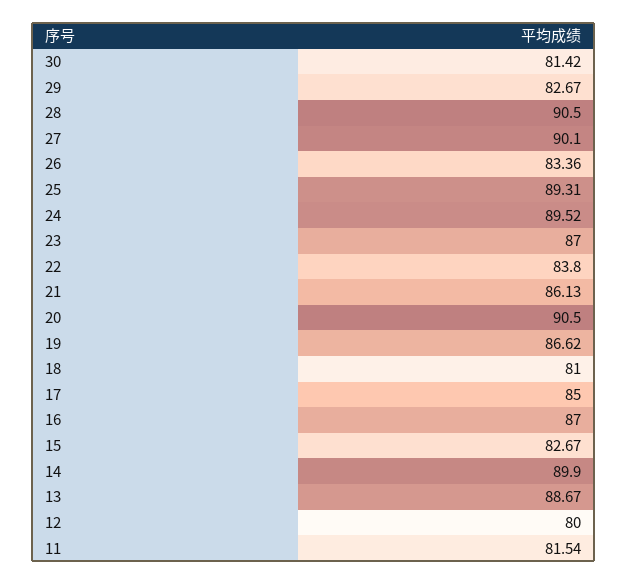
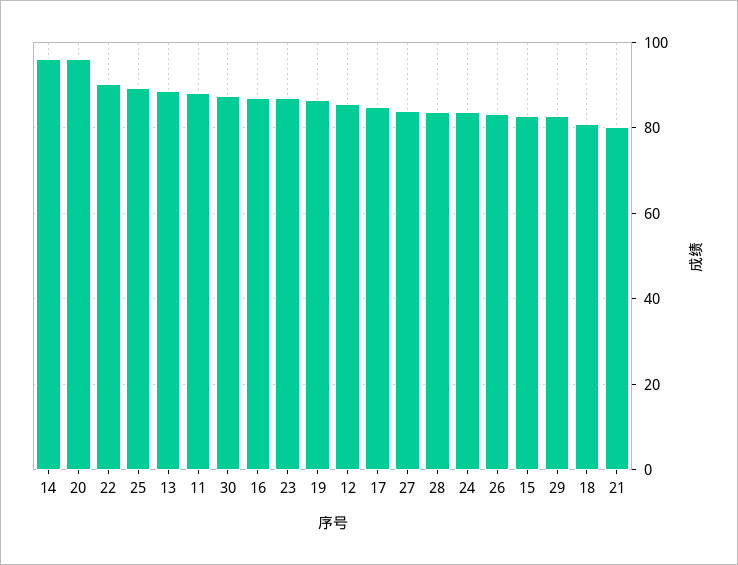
30: 81.42 -> 88
28: 90.5 -> 84
27: 90.1 -> 84
24: 89.52 -> 84
22: 83.8 -> 90
21: 86.13 -> 80
20: 90.5 -> 96
14: 89.9 -> 96
12: 80 -> 86
11: 81.54 -> 88

